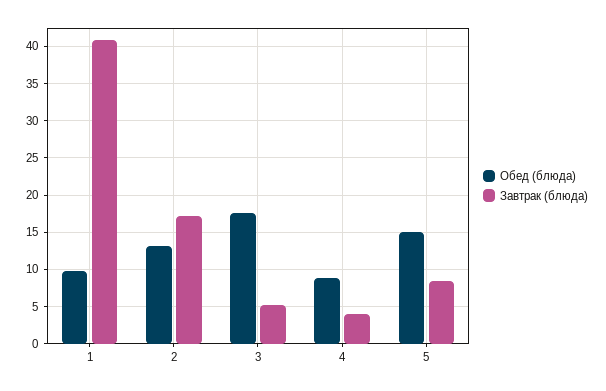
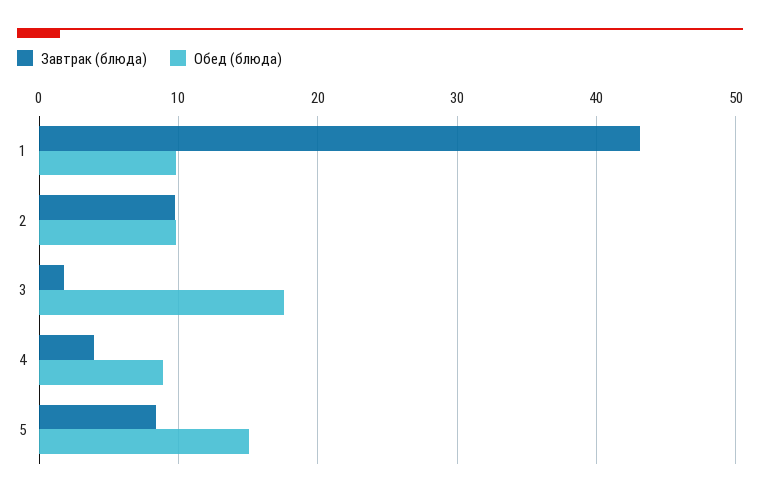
Завтрак (блюда), 1: 41 -> 43
Обед (блюда), 2: 13 -> 10
Завтрак (блюда), 2: 17 -> 10
Завтрак (блюда), 3: 5 -> 2

